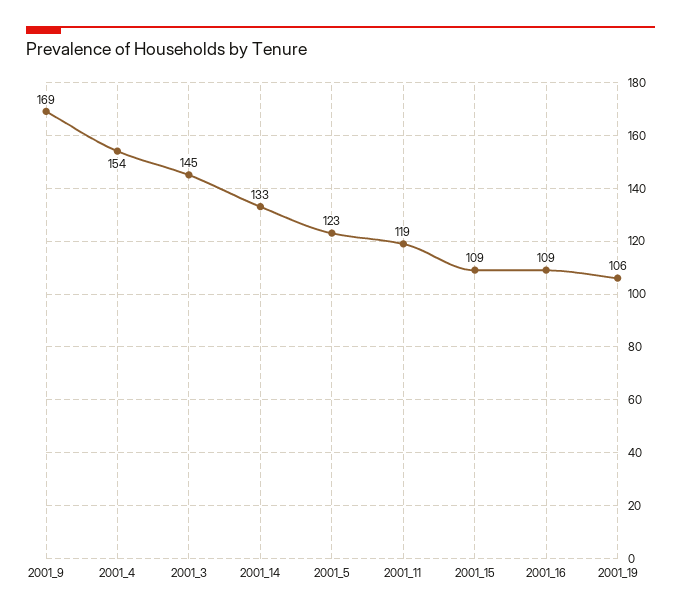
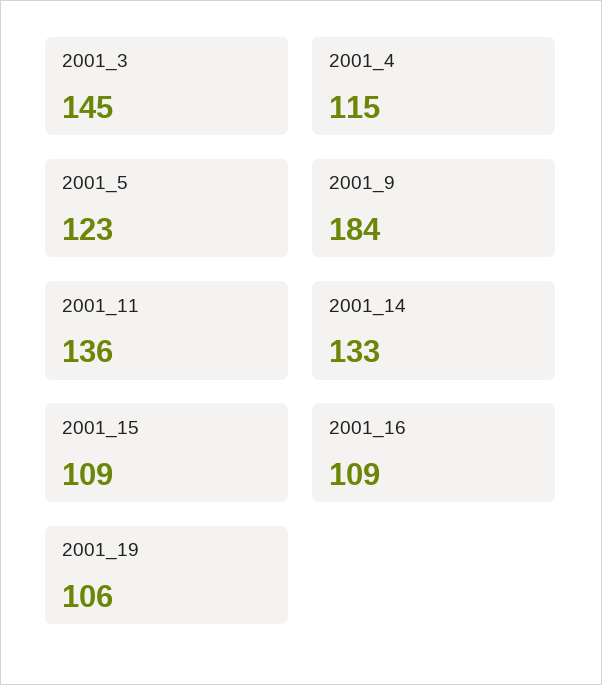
2001_9: 169 -> 184
2001_4: 154 -> 115
2001_11: 119 -> 136

